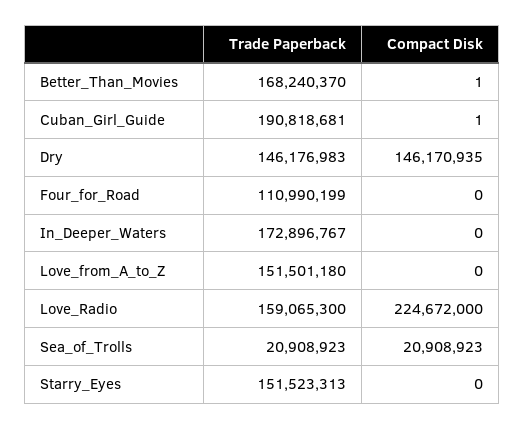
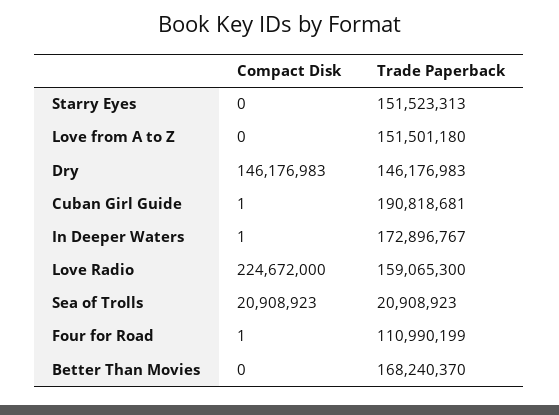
Compact Disk, Better_Than_Movies: 1 -> 0
Compact Disk, Dry: 146170935 -> 146176983
Compact Disk, Four_for_Road: 0 -> 1
Compact Disk, In_Deeper_Waters: 0 -> 1

